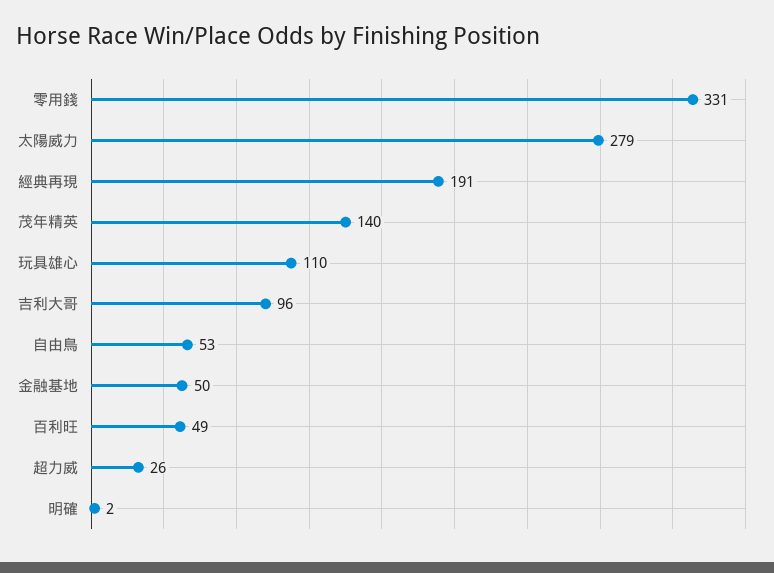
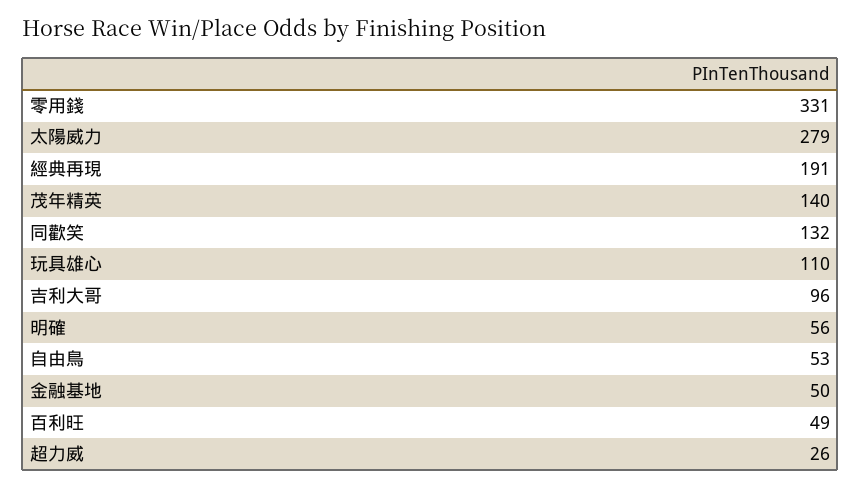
明確: 2 -> 56
同歡笑: none -> 132

